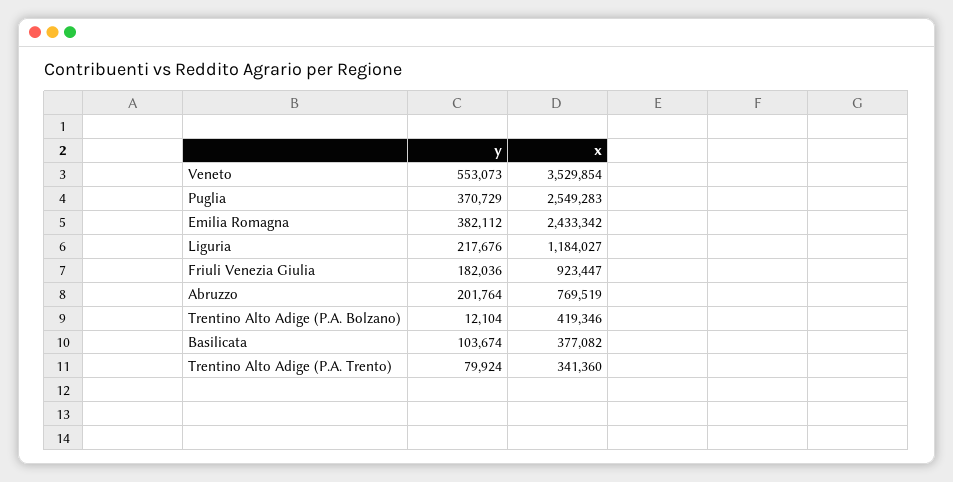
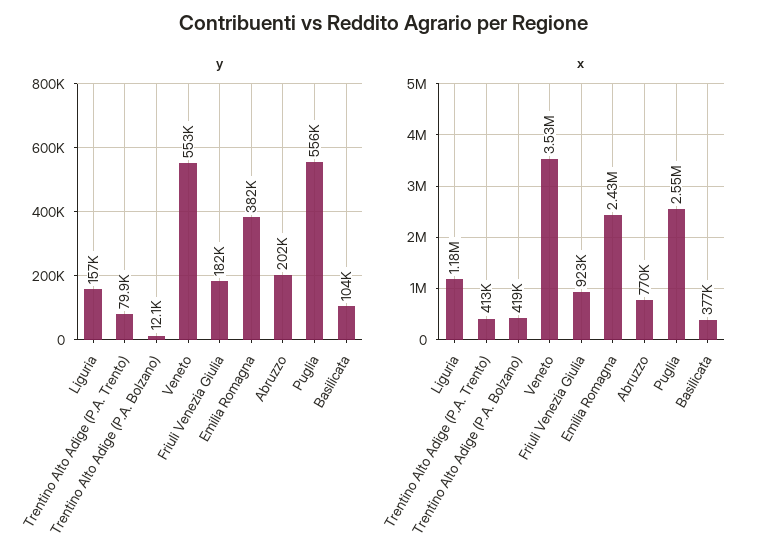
y, Puglia: 370729 -> 556000
y, Liguria: 217676 -> 157000
x, Trentino Alto Adige (P.A. Trento): 341360 -> 413000

